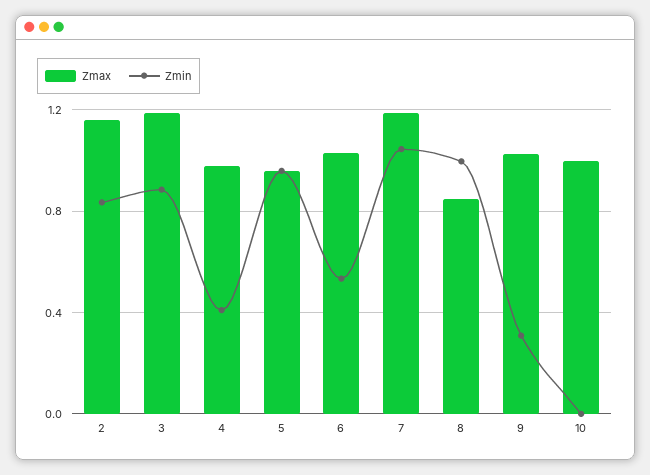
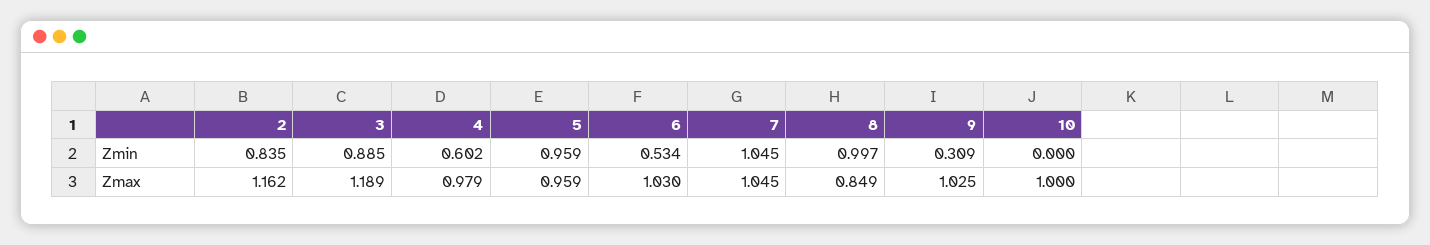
Zmin, 4: 0.4 -> 0.602
Zmax, 7: 1.2 -> 1.045

